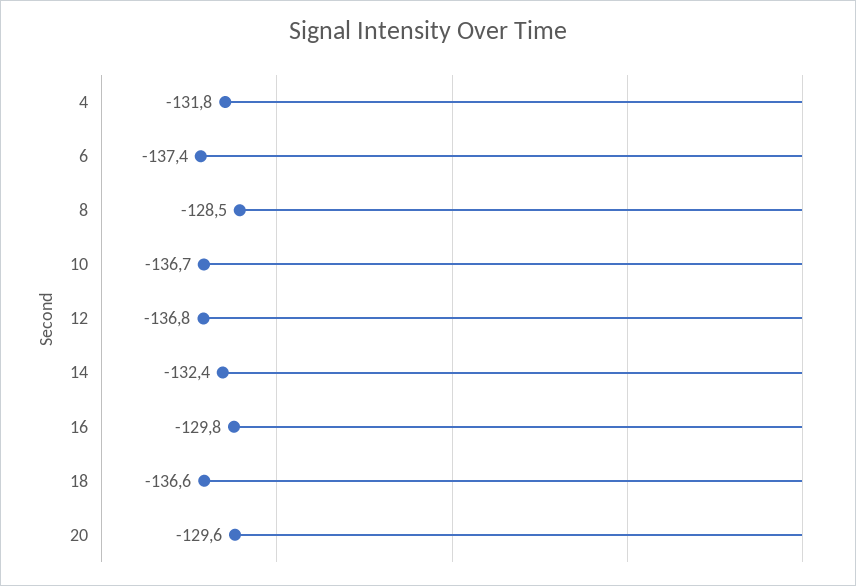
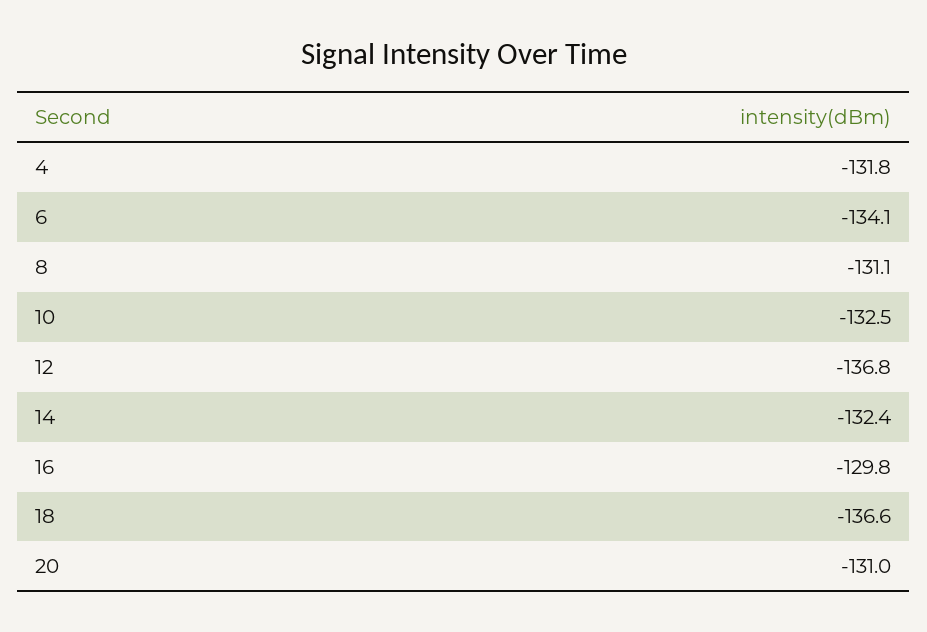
6: -137.4 -> -134.1
8: -128.5 -> -131.1
10: -136.7 -> -132.5
20: -129.6 -> -131

